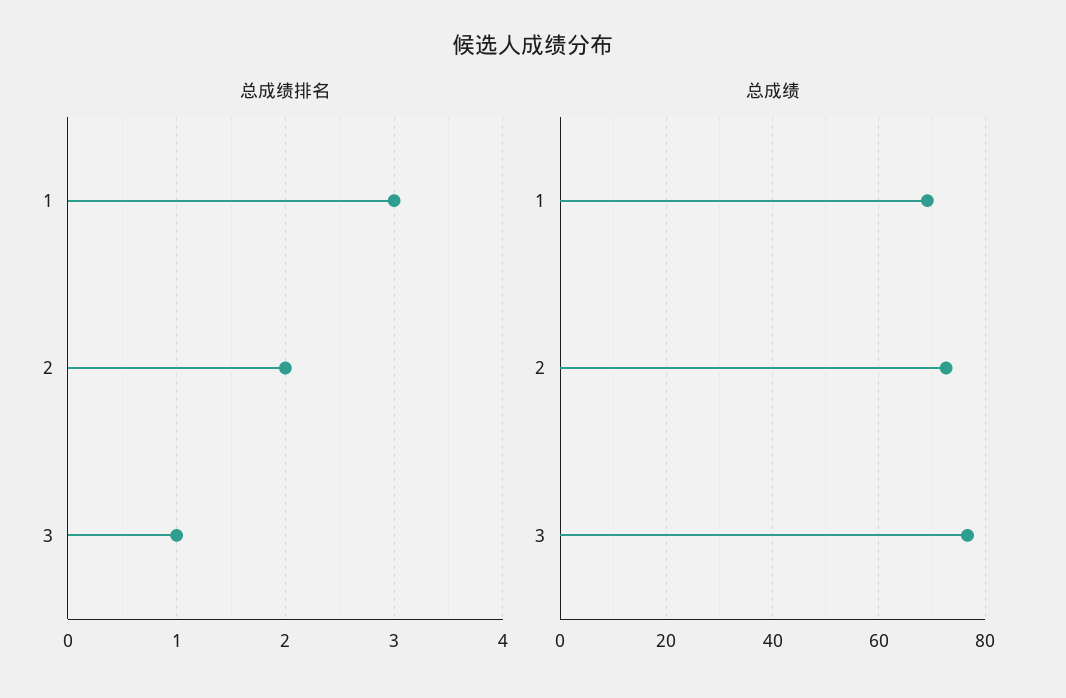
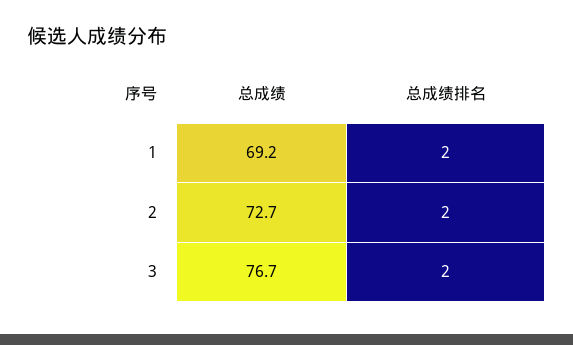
总成绩排名, 1: 3 -> 2
总成绩排名, 3: 1 -> 2

